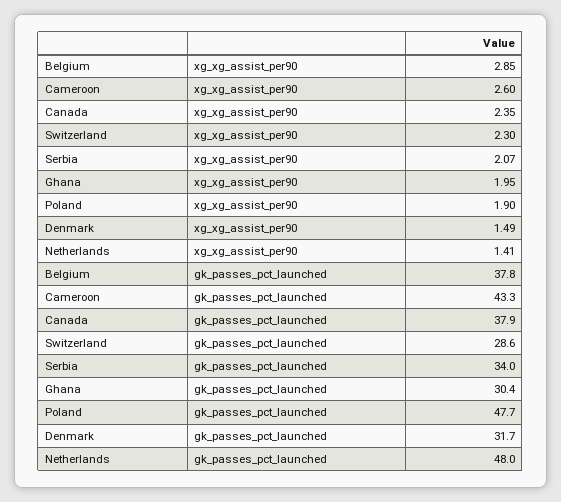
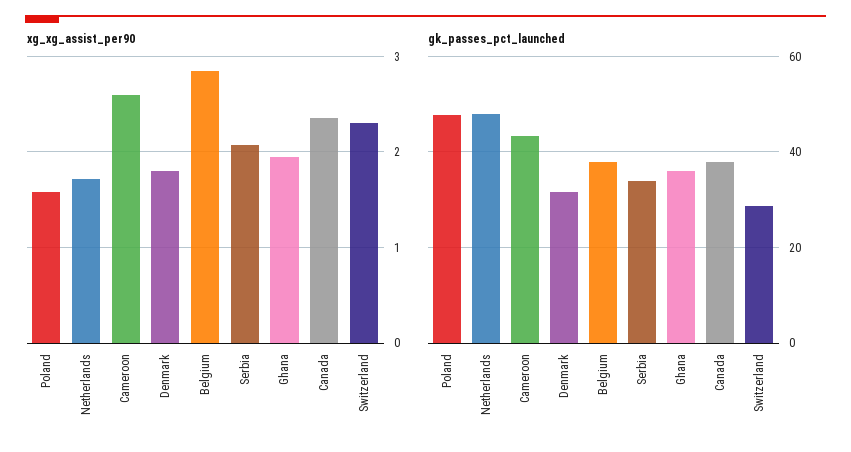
xg_xg_assist_per90, Poland: 1.9 -> 1.6
xg_xg_assist_per90, Denmark: 1.49 -> 1.8
xg_xg_assist_per90, Netherlands: 1.41 -> 1.7
gk_passes_pct_launched, Ghana: 30.4 -> 36

